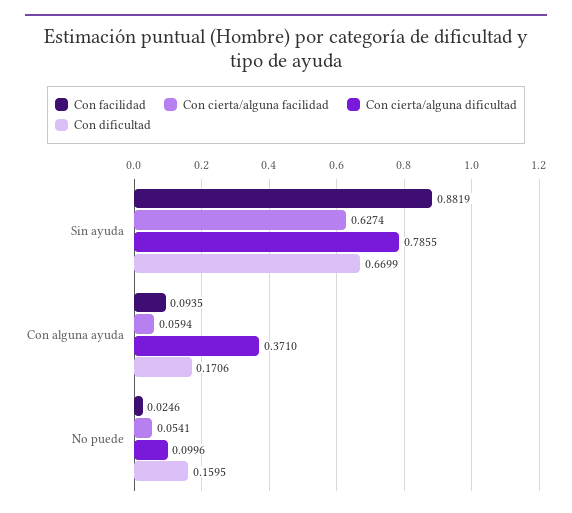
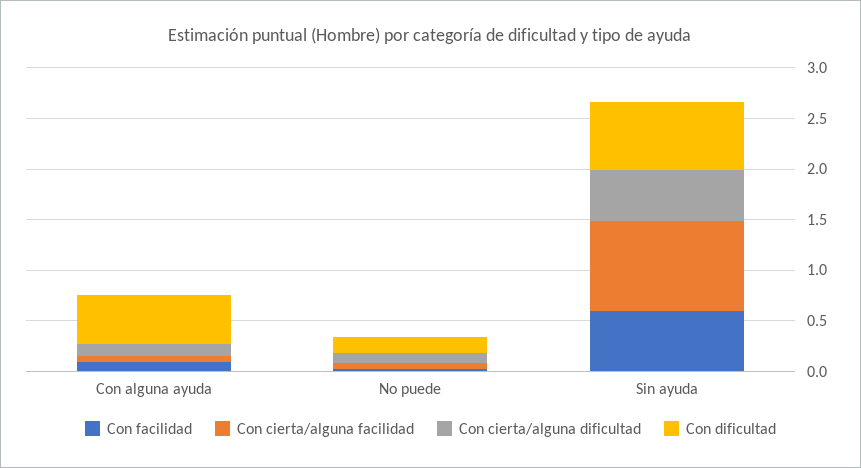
Con facilidad, Sin ayuda: 0.8819 -> 0.6
Con cierta/alguna facilidad, Sin ayuda: 0.6274 -> 0.9
Con cierta/alguna dificultad, Sin ayuda: 0.7855 -> 0.5
Con cierta/alguna dificultad, Con alguna ayuda: 0.371 -> 0.1
Con dificultad, Con alguna ayuda: 0.1706 -> 0.5

